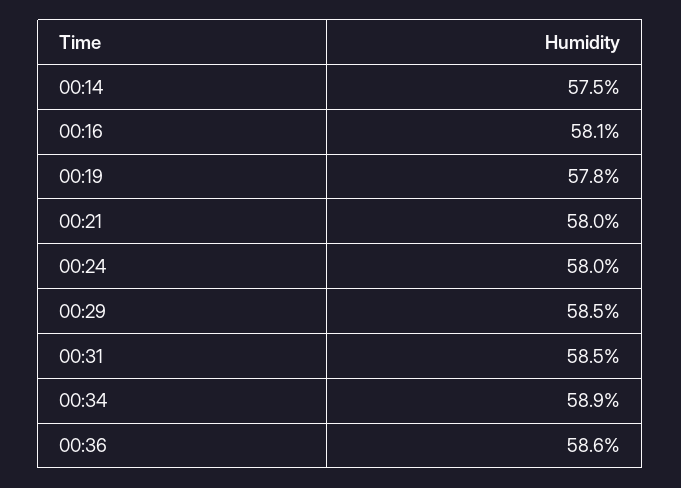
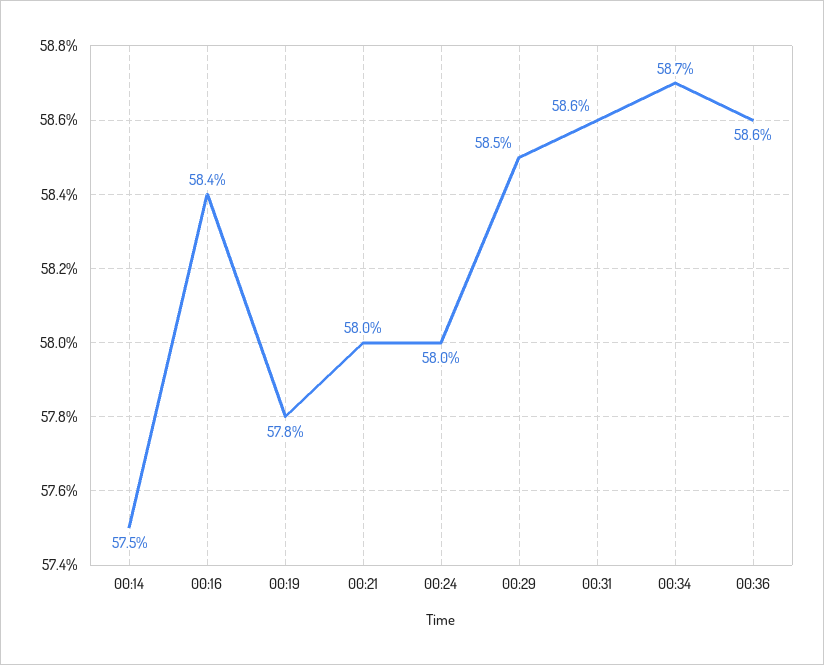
00:16: 58.1 -> 58.4
00:31: 58.5 -> 58.6
00:34: 58.9 -> 58.7

